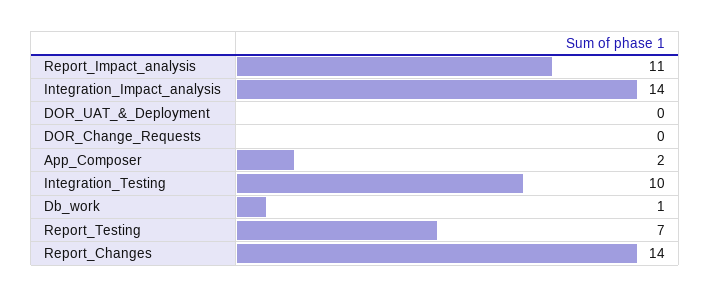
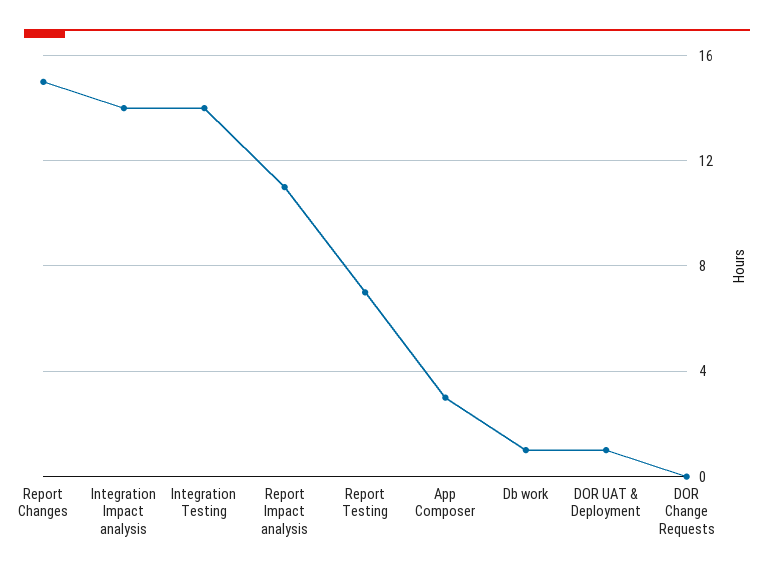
DOR_UAT_&_Deployment: 0 -> 1
App_Composer: 2 -> 3
Integration_Testing: 10 -> 14
Report_Changes: 14 -> 15

